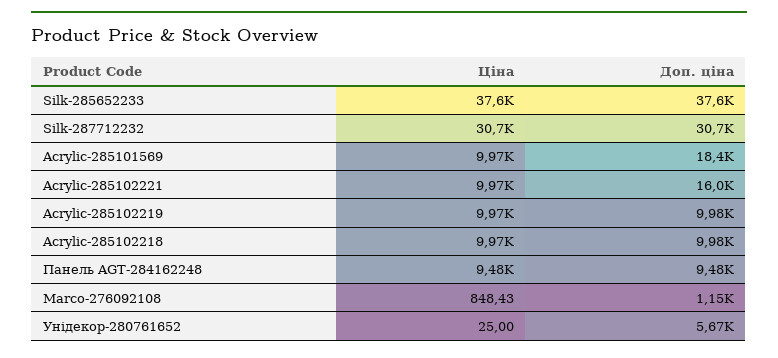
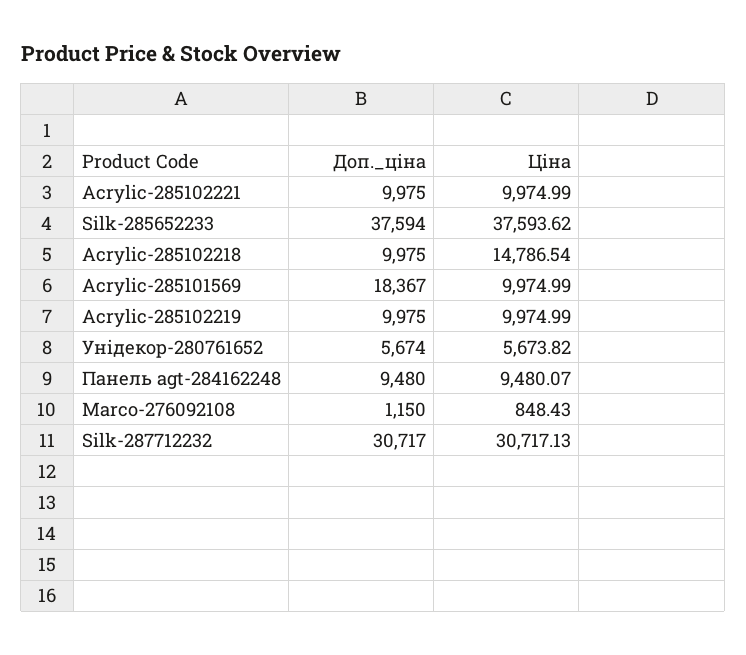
Доп. ціна, Acrylic-285102221: 16000 -> 9975
Ціна, Acrylic-285102218: 9970 -> 14786.54
Ціна, Унідекор-280761652: 25 -> 5673.82

